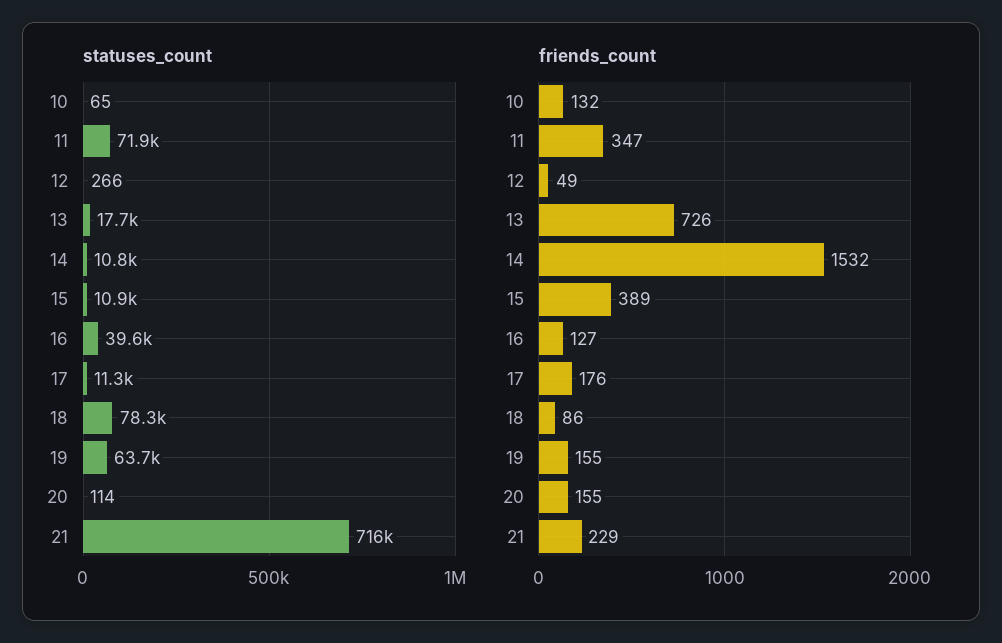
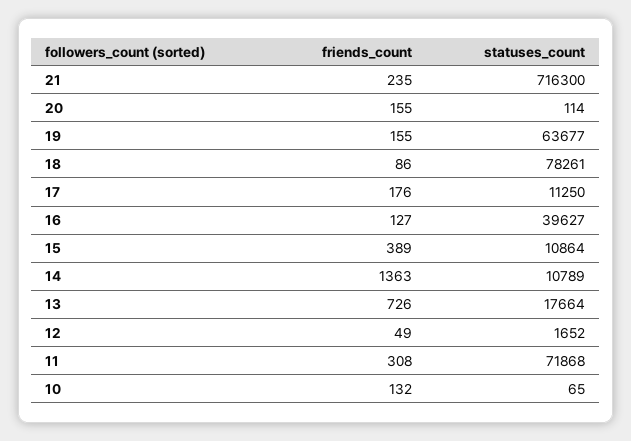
statuses_count, 12: 266 -> 1652
friends_count, 11: 347 -> 308
friends_count, 14: 1532 -> 1363
friends_count, 21: 229 -> 235

